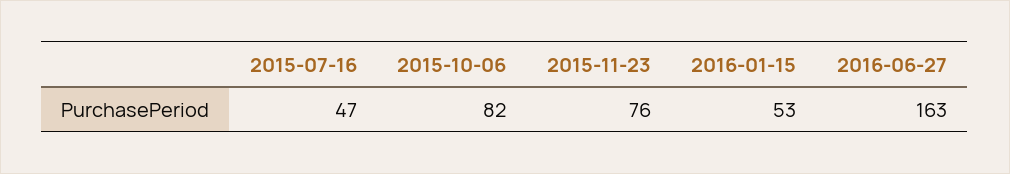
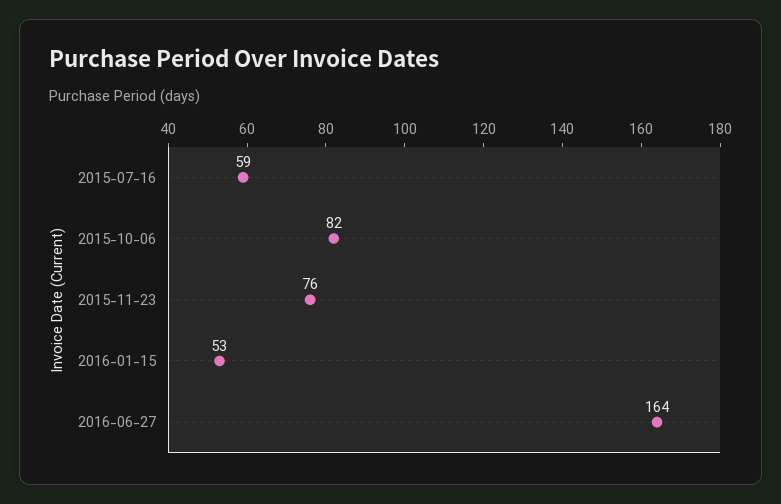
2015-07-16: 47 -> 59
2016-06-27: 163 -> 164

